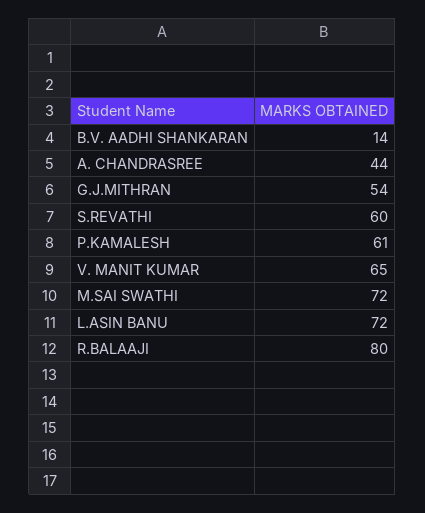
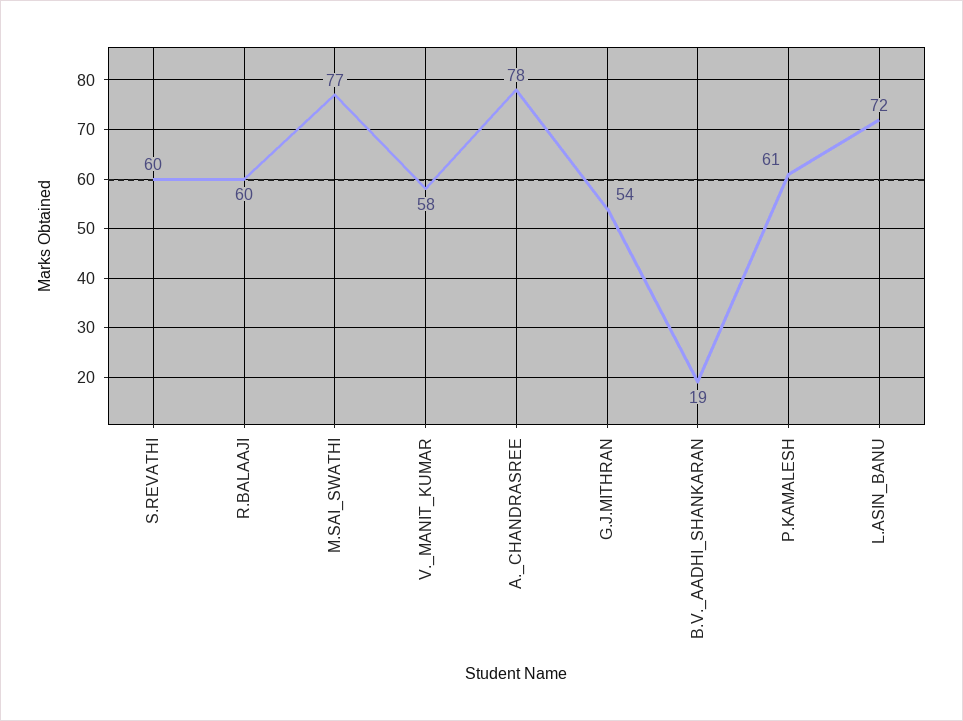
B.V. AADHI SHANKARAN: 14 -> 19
A. CHANDRASREE: 44 -> 78
V. MANIT KUMAR: 65 -> 58
M.SAI SWATHI: 72 -> 77
R.BALAAJI: 80 -> 60

